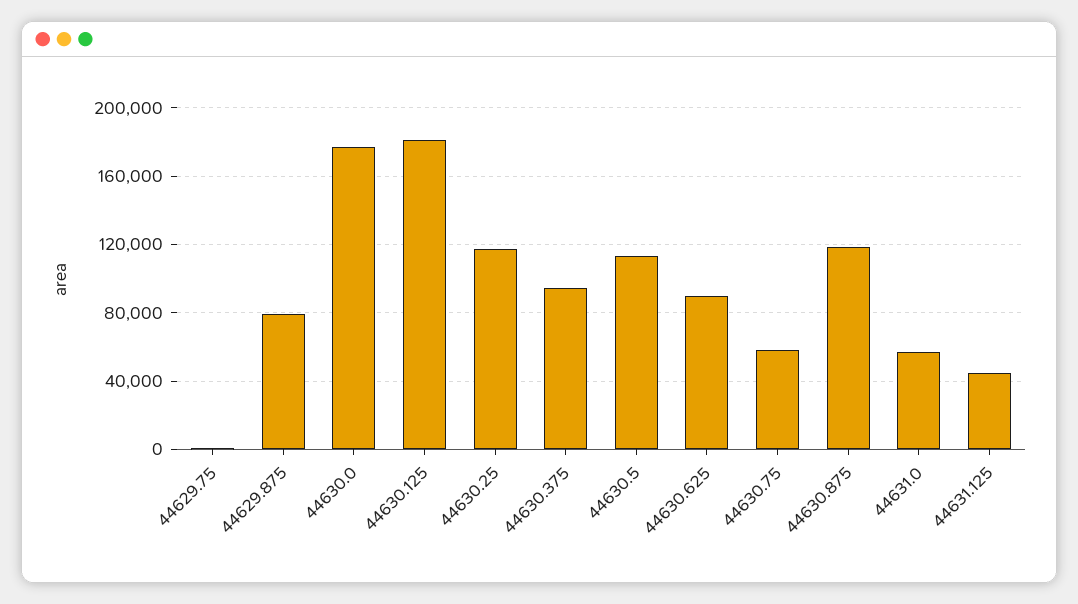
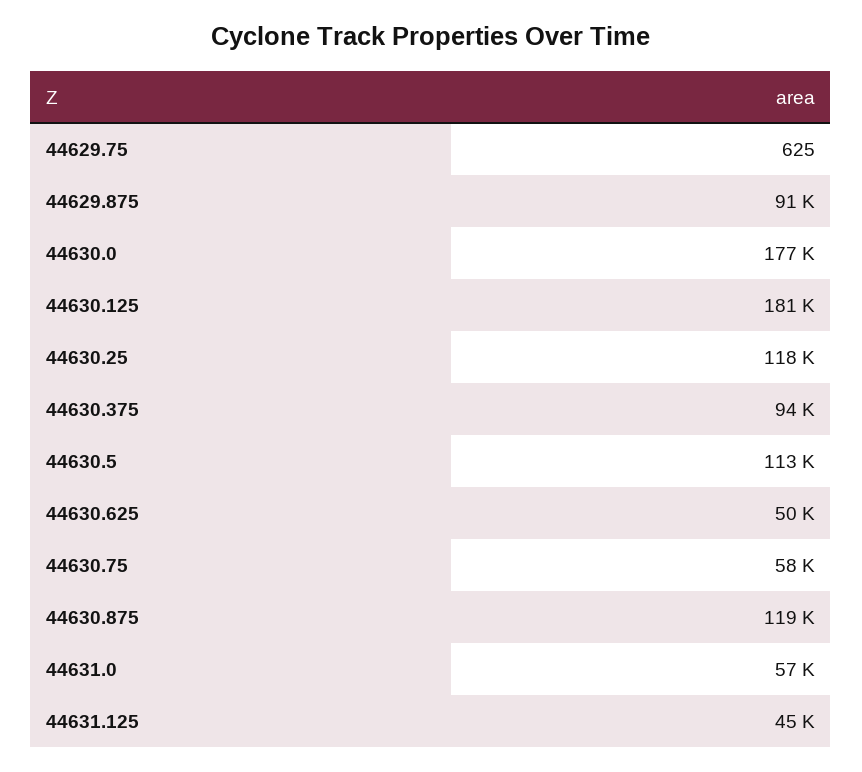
44629.875: 80000 -> 91000
44630.625: 90000 -> 50000

